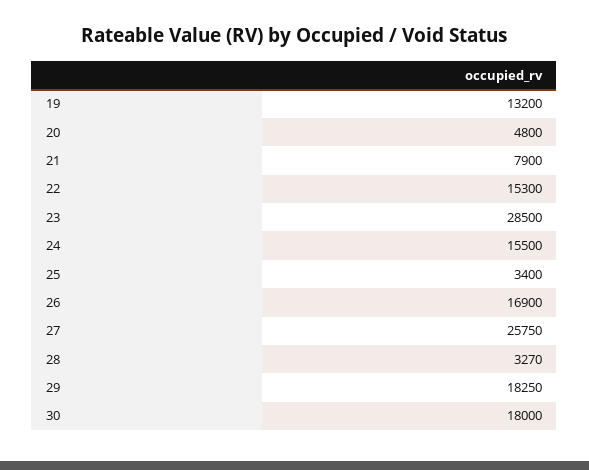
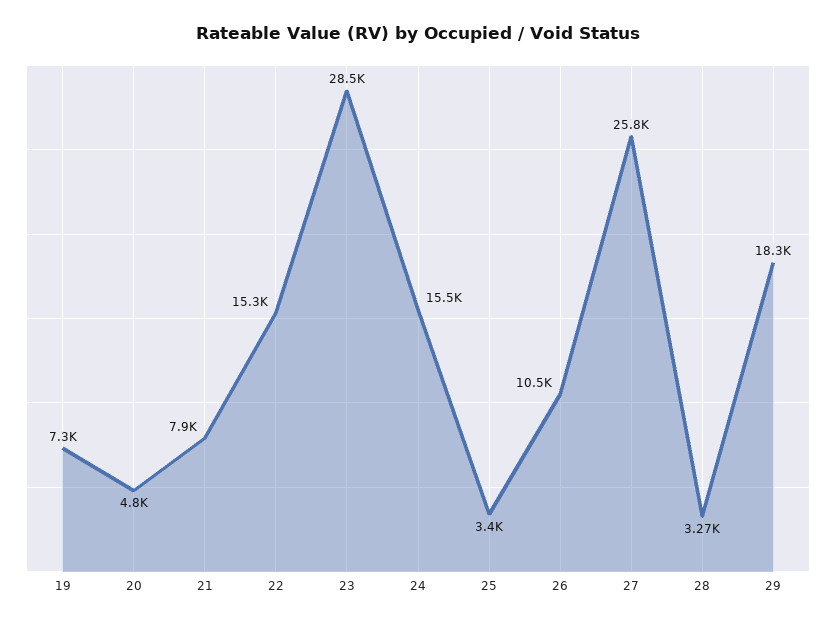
19: 13200 -> 7300
26: 16900 -> 10500
30: 18000 -> none

